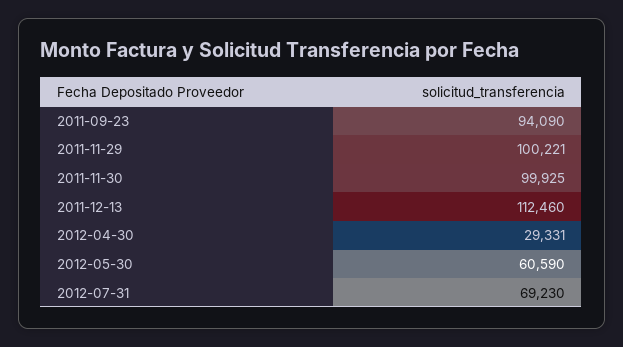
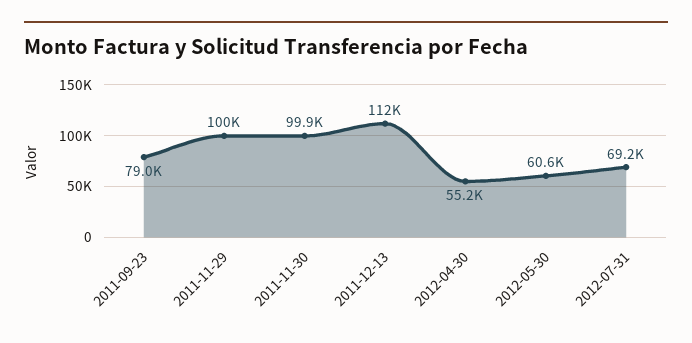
2011-09-23: 94090 -> 79000
2012-04-30: 29331 -> 55200

